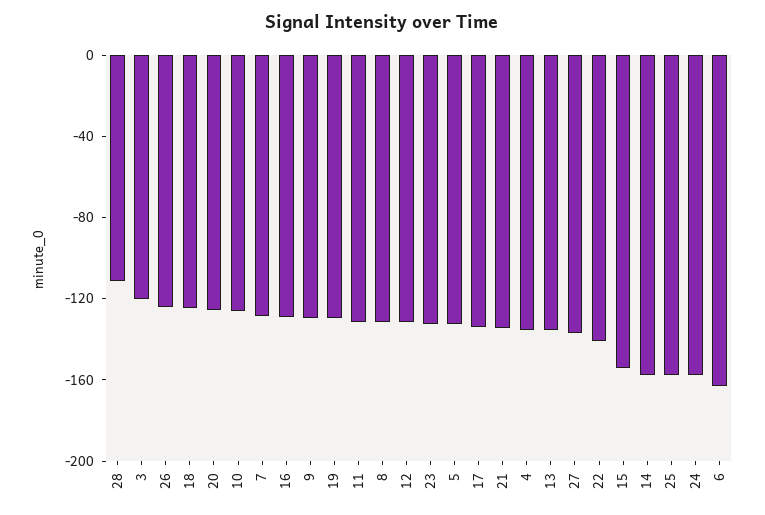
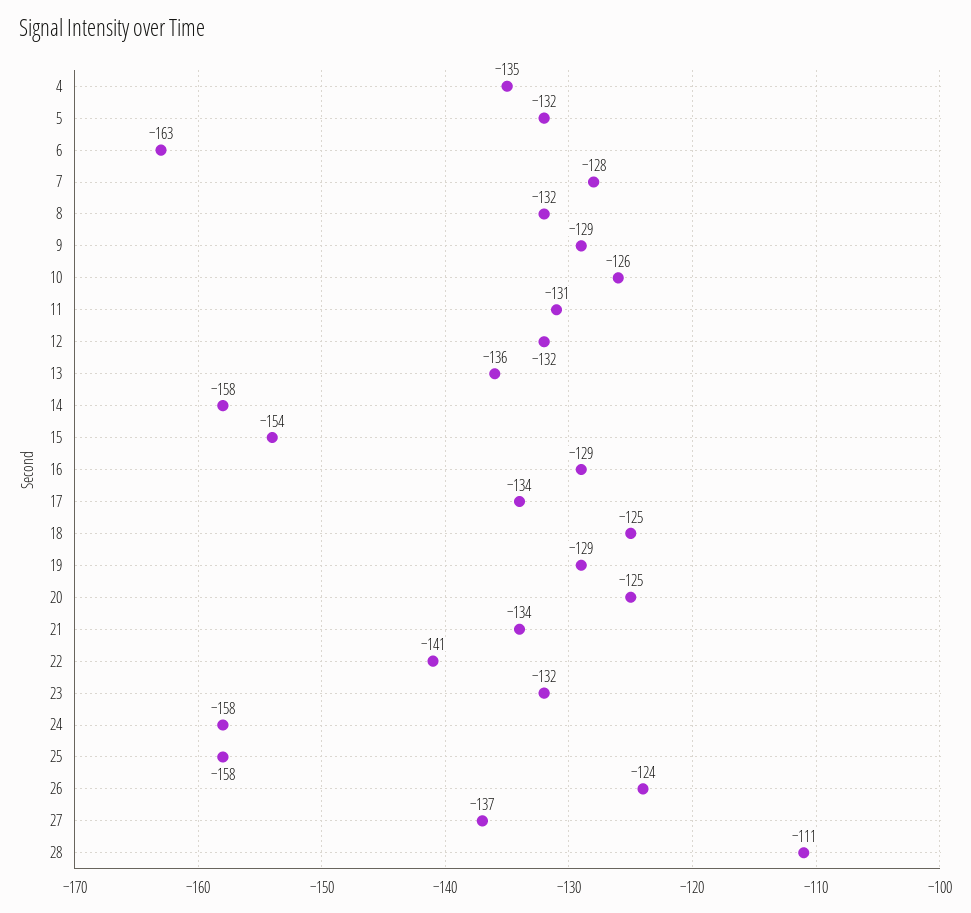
3: -120 -> none

